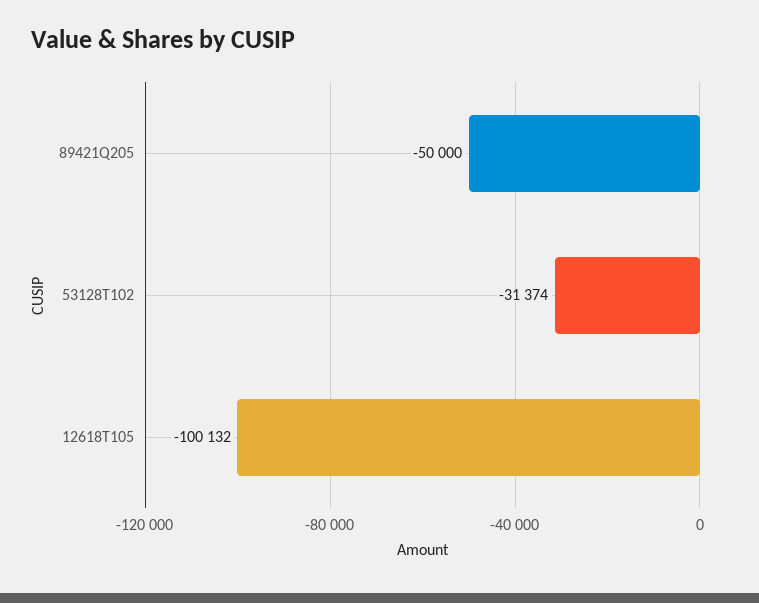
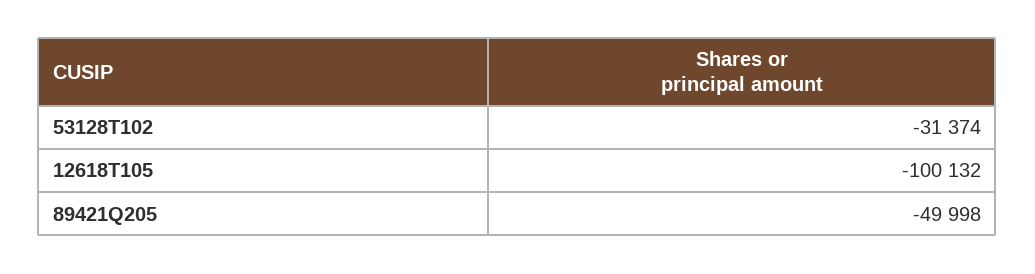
89421Q205: -50000 -> -49998

